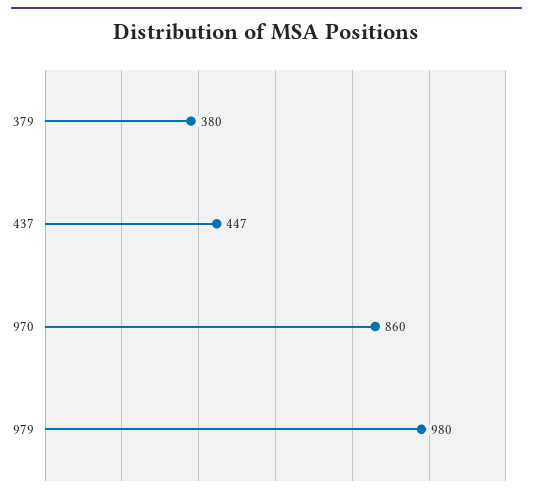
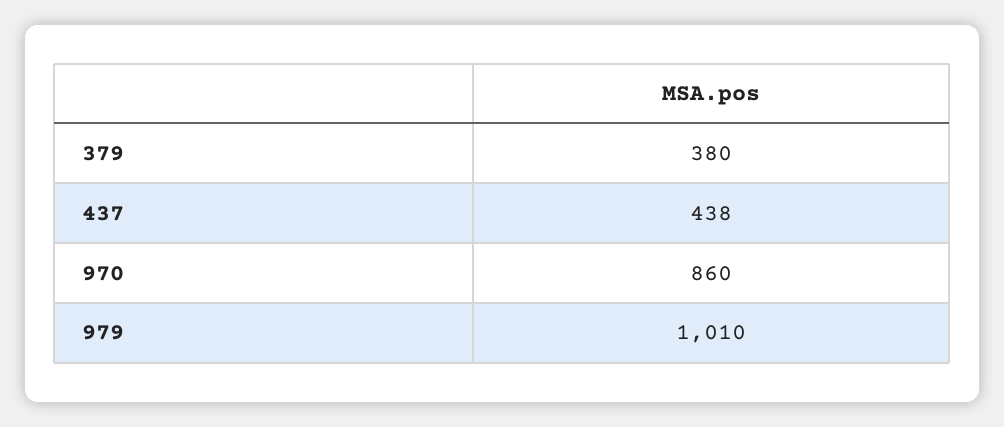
437: 447 -> 438
979: 980 -> 1010

